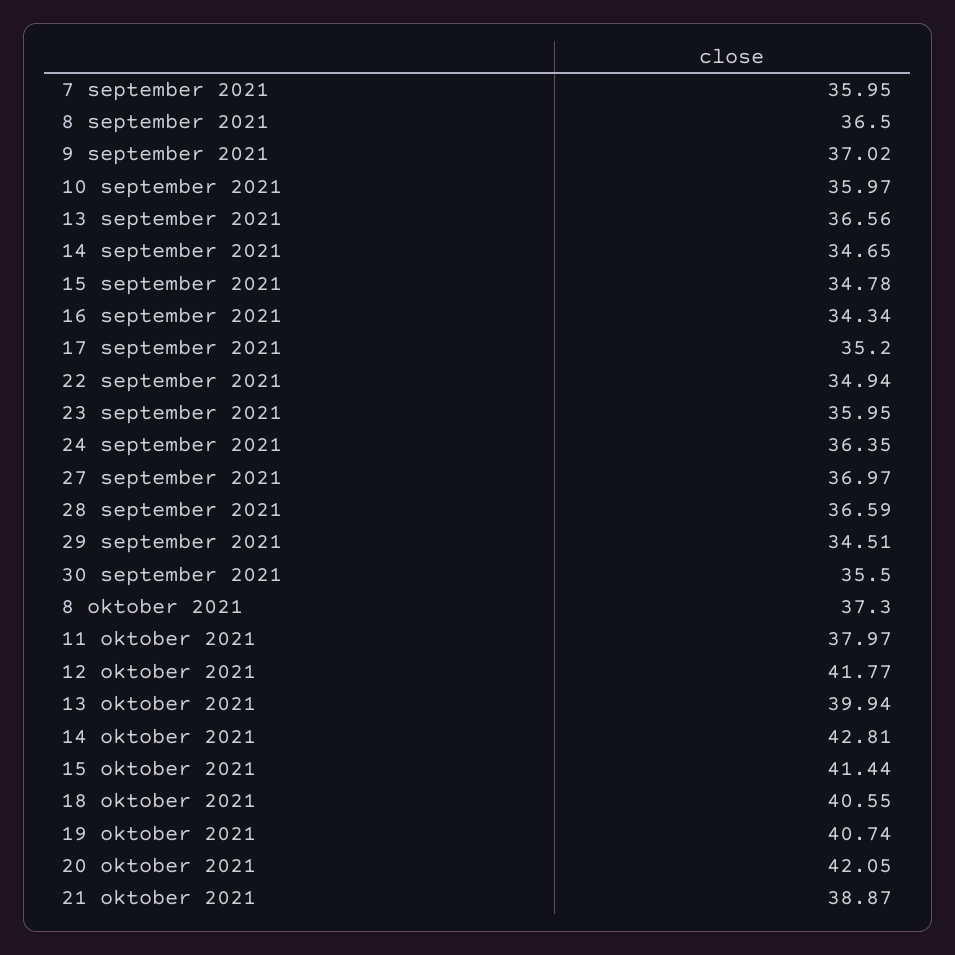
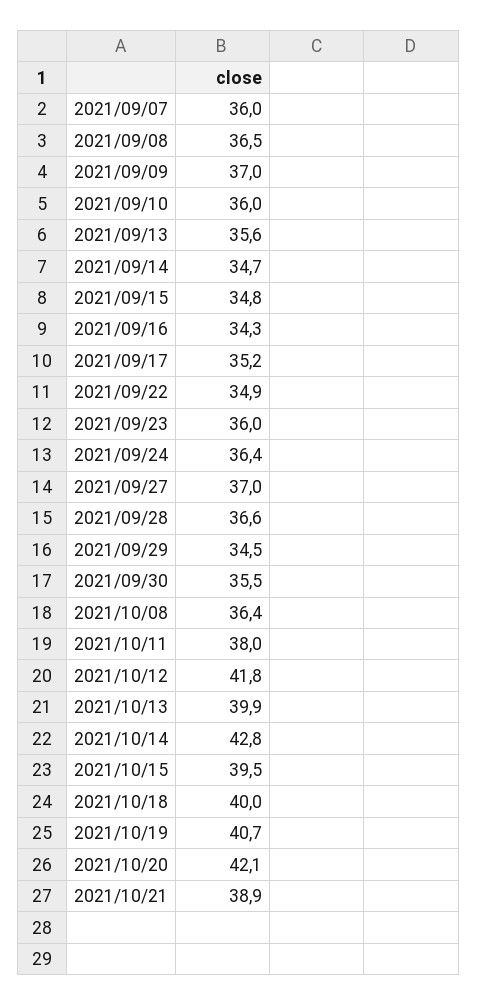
13 september 2021: 36.56 -> 35.6
8 oktober 2021: 37.3 -> 36.4
15 oktober 2021: 41.44 -> 39.5
18 oktober 2021: 40.55 -> 40

